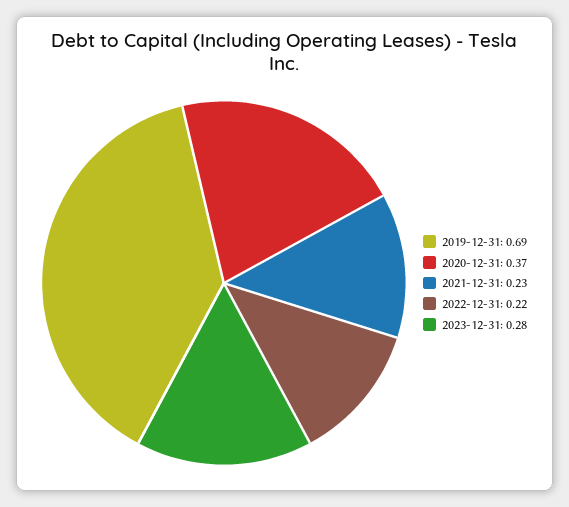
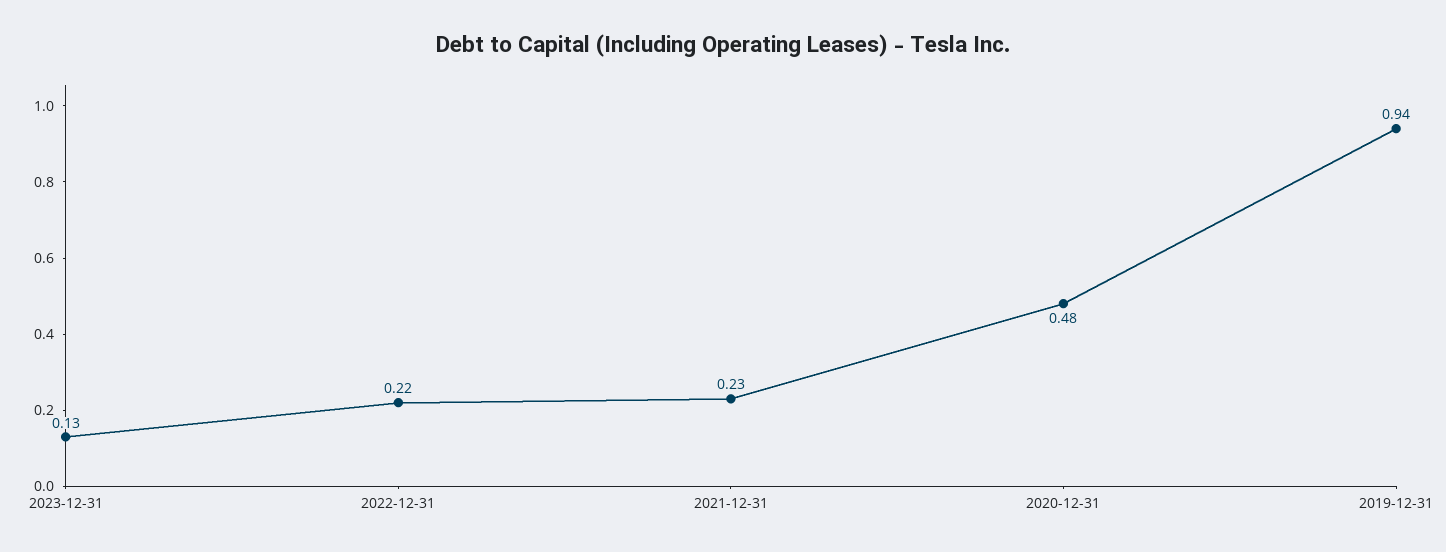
2019-12-31: 0.69 -> 0.94
2020-12-31: 0.37 -> 0.48
2023-12-31: 0.28 -> 0.13

